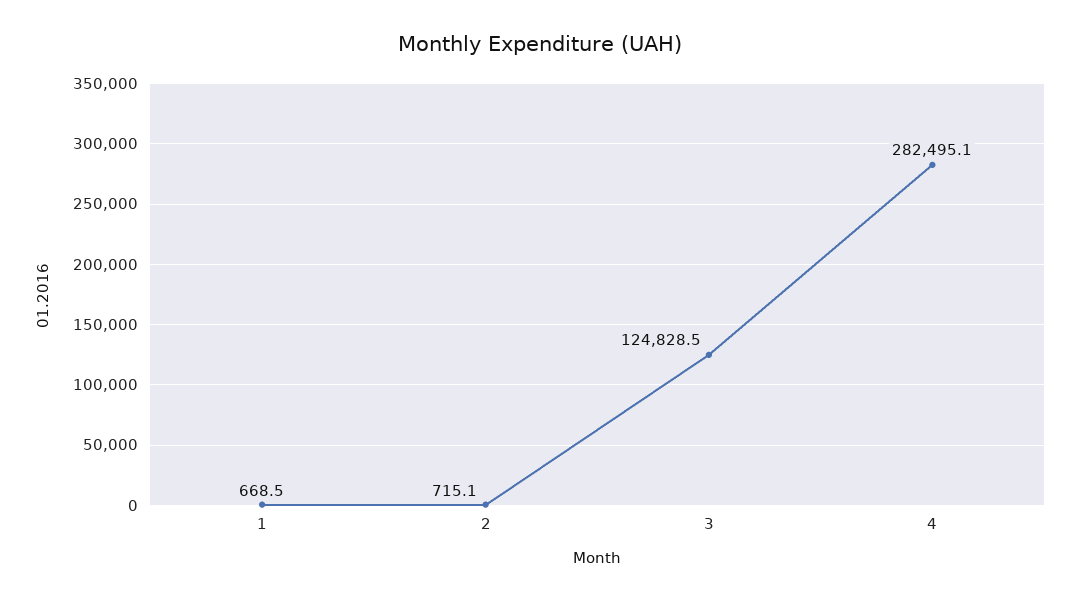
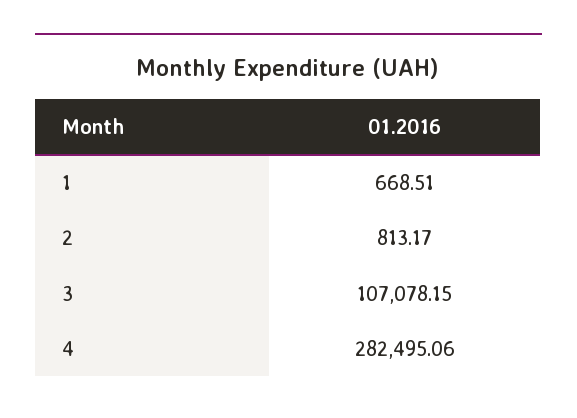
2: 715.1 -> 813.17
3: 124828.5 -> 107078.15

